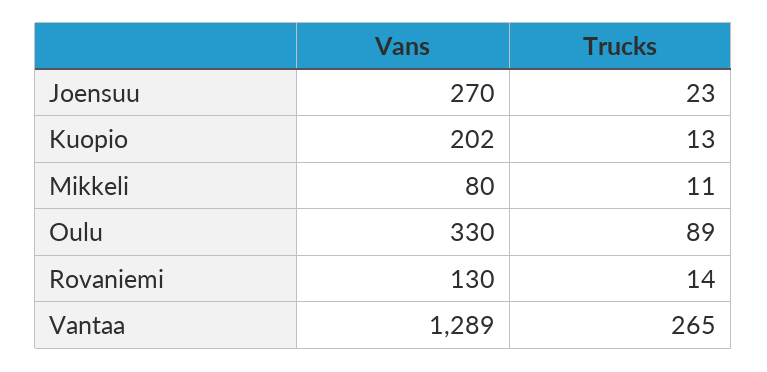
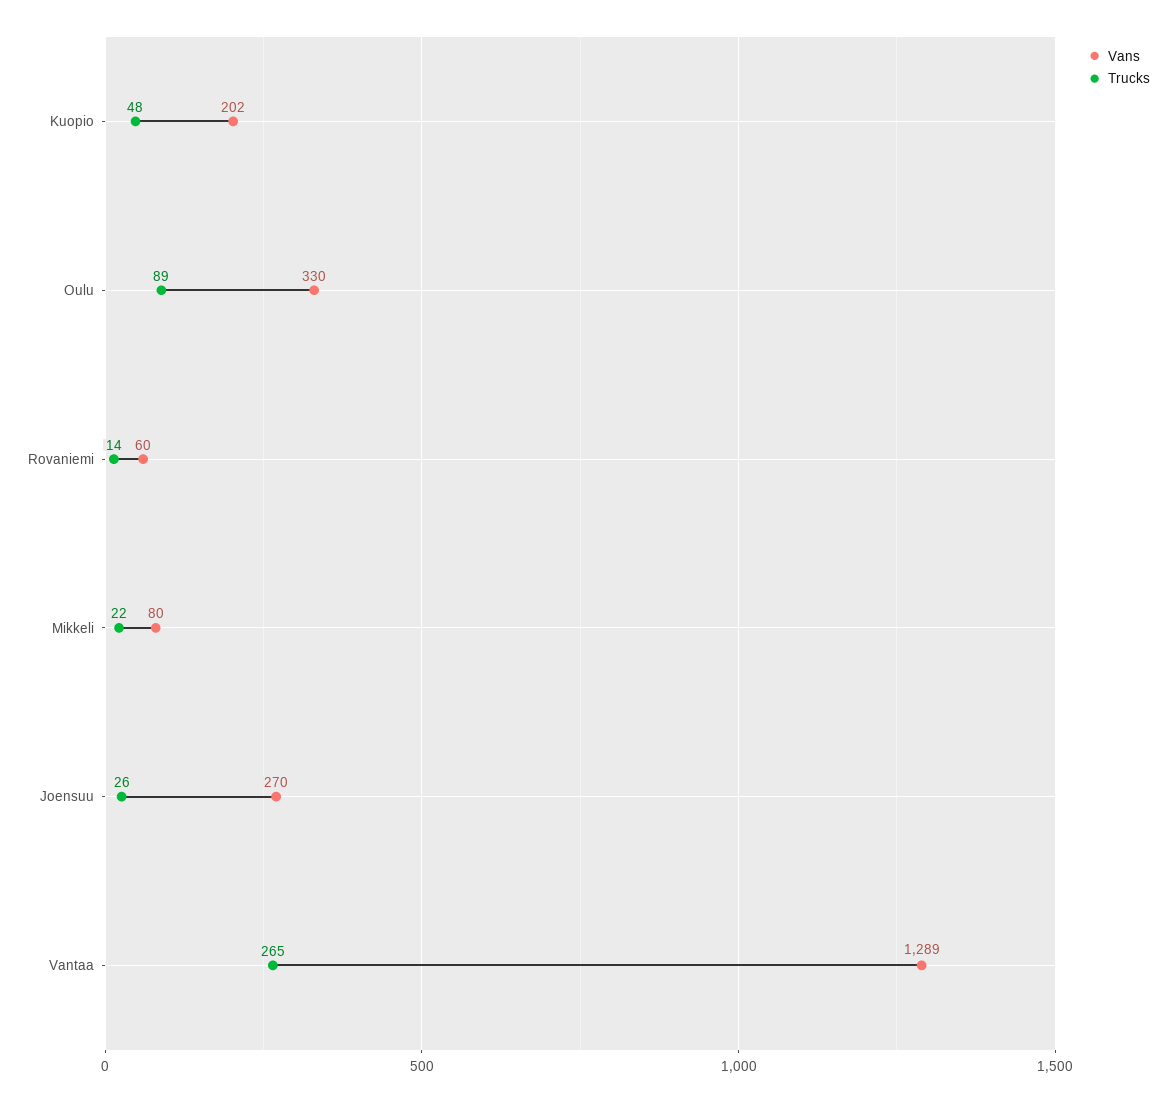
Trucks, Joensuu: 23 -> 26
Trucks, Kuopio: 13 -> 48
Trucks, Mikkeli: 11 -> 22
Vans, Rovaniemi: 130 -> 60

